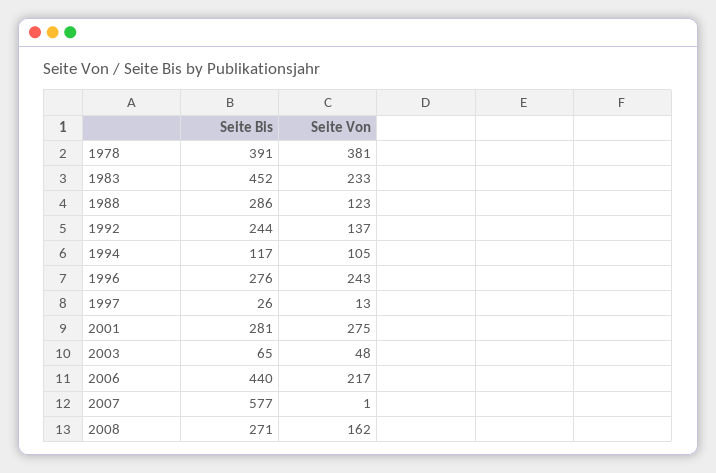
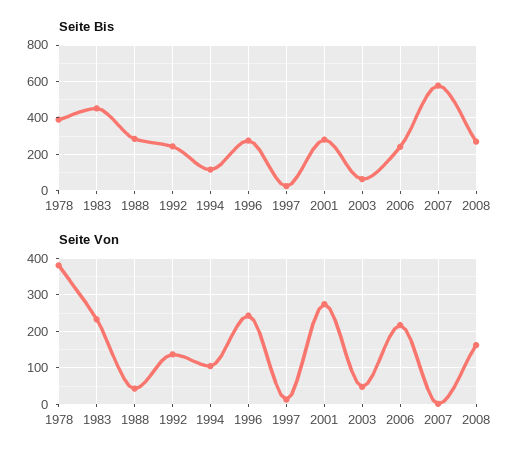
Seite Von, 1988: 123 -> 40
Seite Bis, 2006: 440 -> 250

